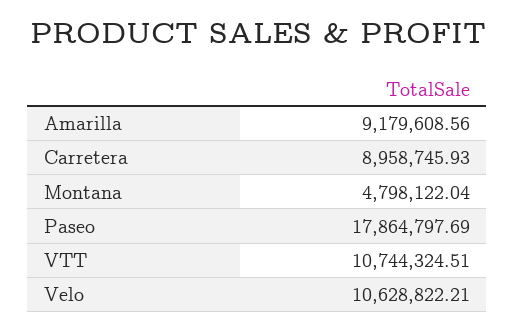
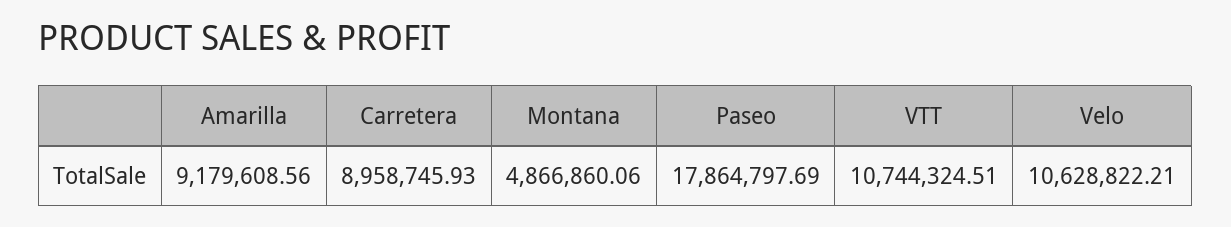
Montana: 4798122.04 -> 4866860.06

